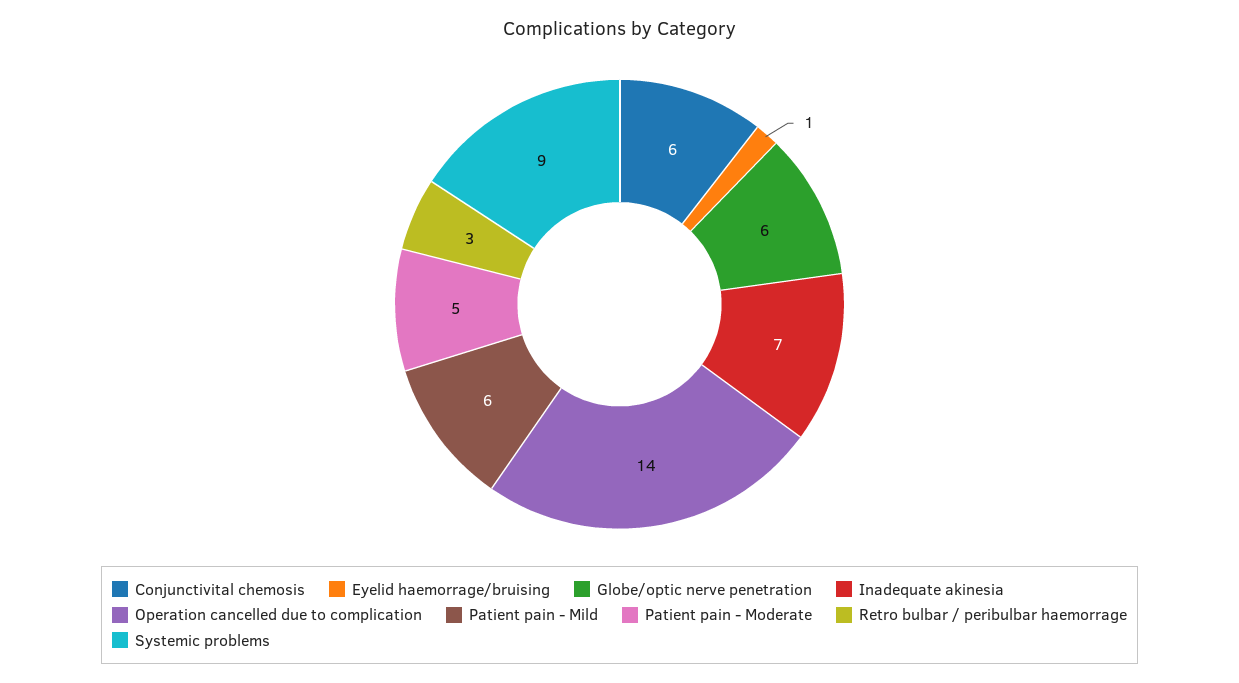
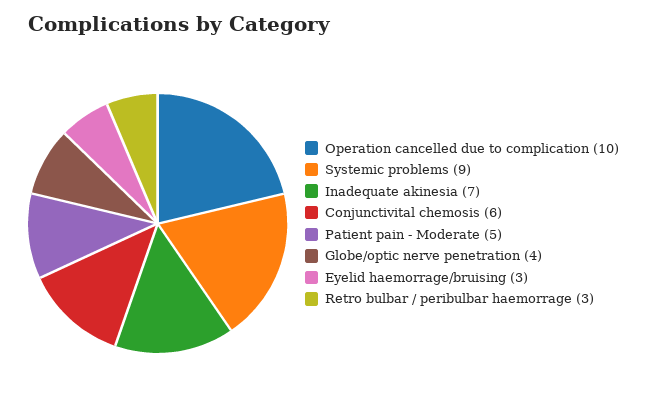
Eyelid haemorrage/bruising: 1 -> 3
Globe/optic nerve penetration: 6 -> 4
Operation cancelled due to complication: 14 -> 10
Patient pain - Mild: 6 -> none

